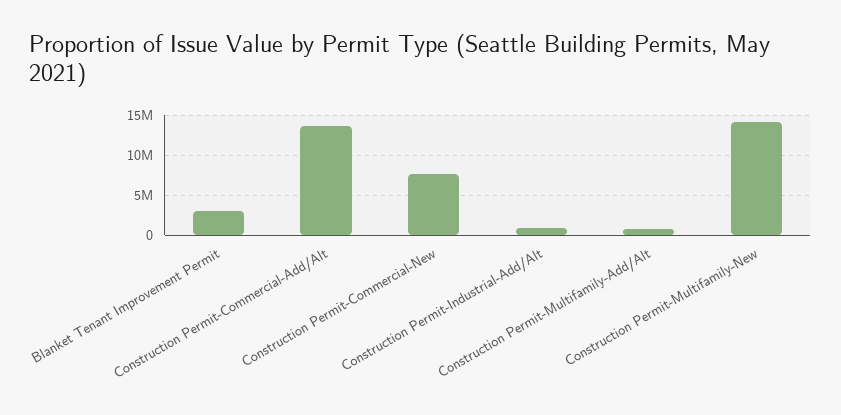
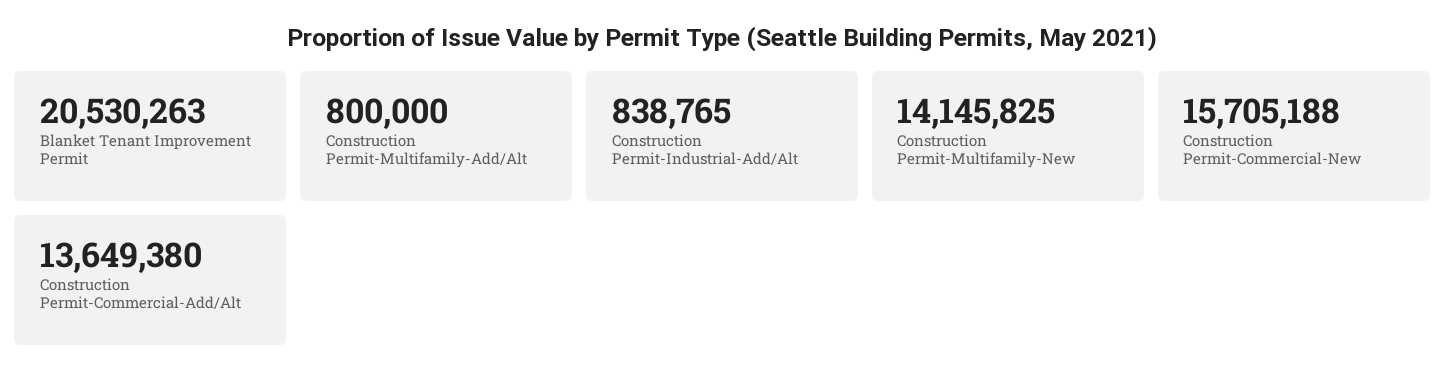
Blanket Tenant Improvement Permit: 3000000 -> 20530263
Construction Permit-Commercial-New: 8000000 -> 15705188

